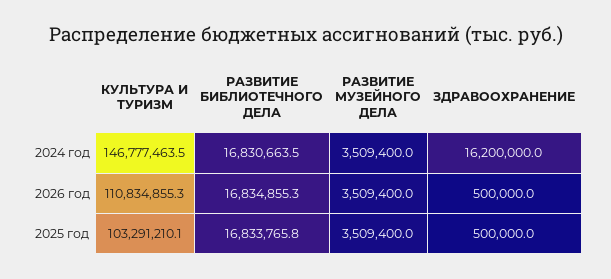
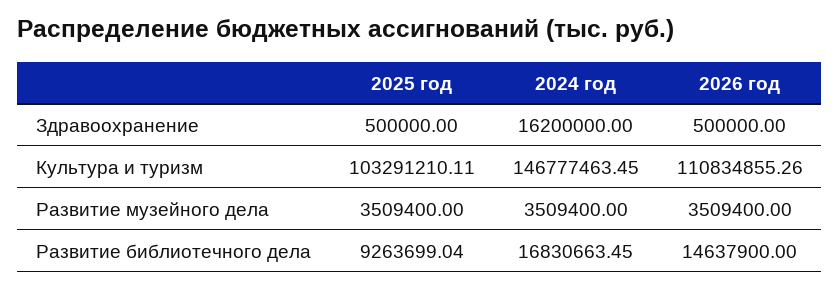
РАЗВИТИЕ БИБЛИОТЕЧНОГО ДЕЛА, 2026 год: 16834855.3 -> 14637900
РАЗВИТИЕ БИБЛИОТЕЧНОГО ДЕЛА, 2025 год: 16833765.8 -> 9263699.04

